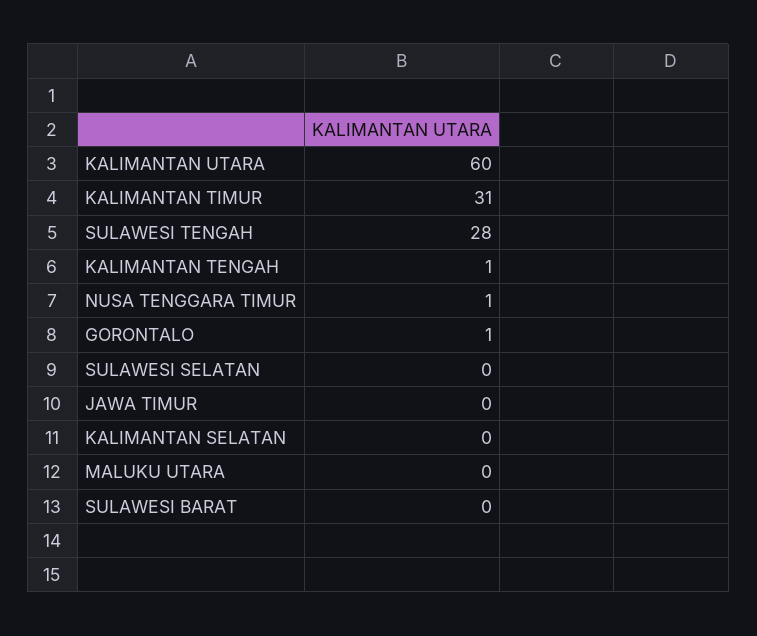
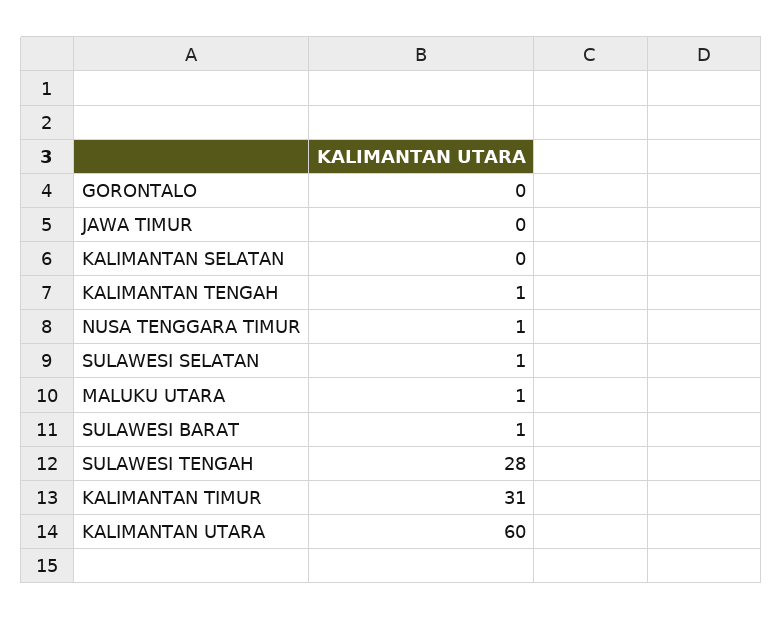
GORONTALO: 1 -> 0
SULAWESI SELATAN: 0 -> 1
MALUKU UTARA: 0 -> 1
SULAWESI BARAT: 0 -> 1

